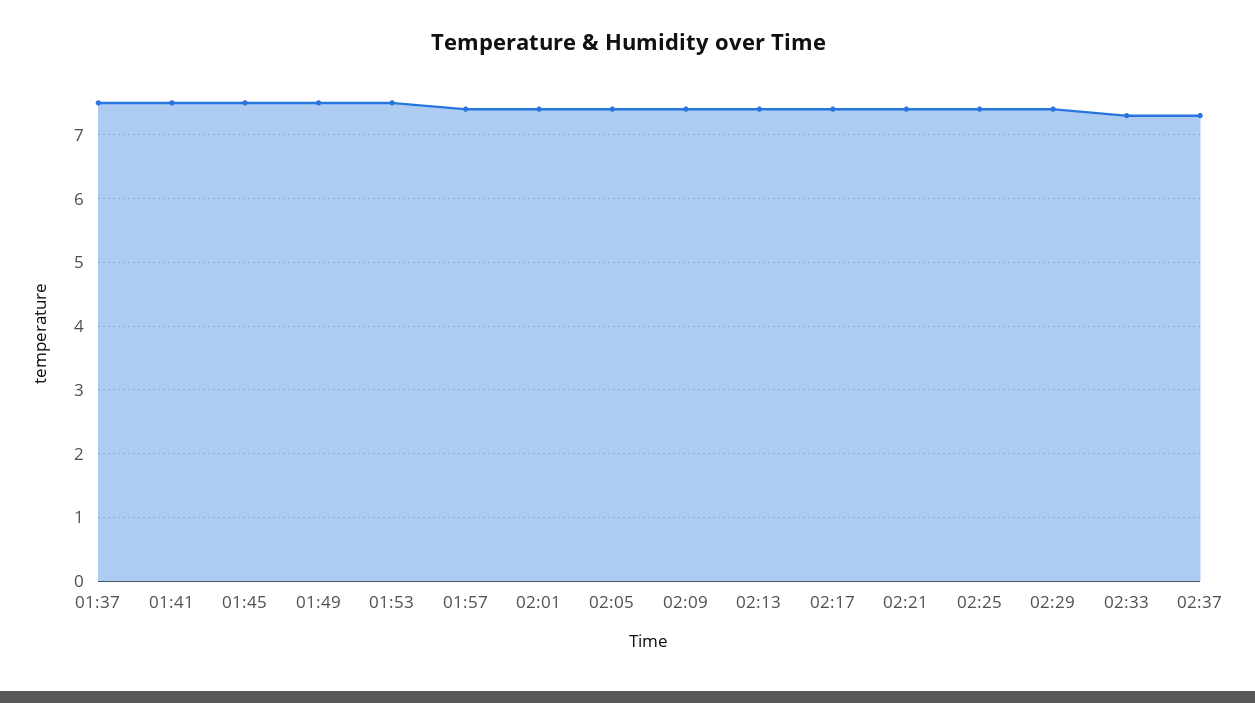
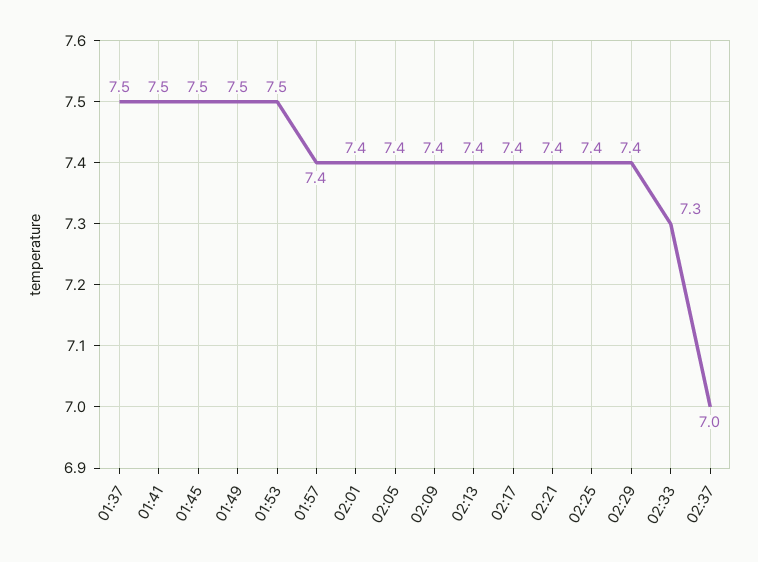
02:37: 7.3 -> 7

